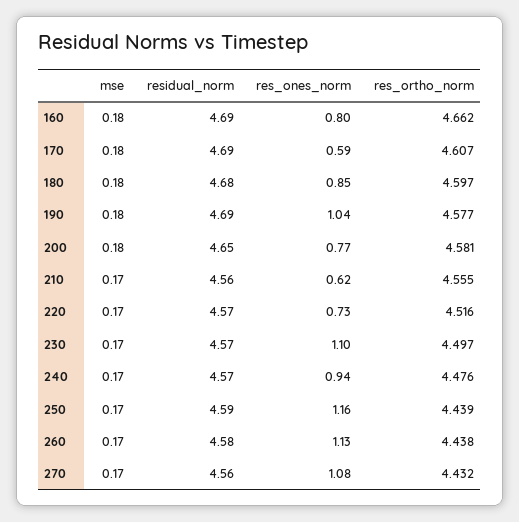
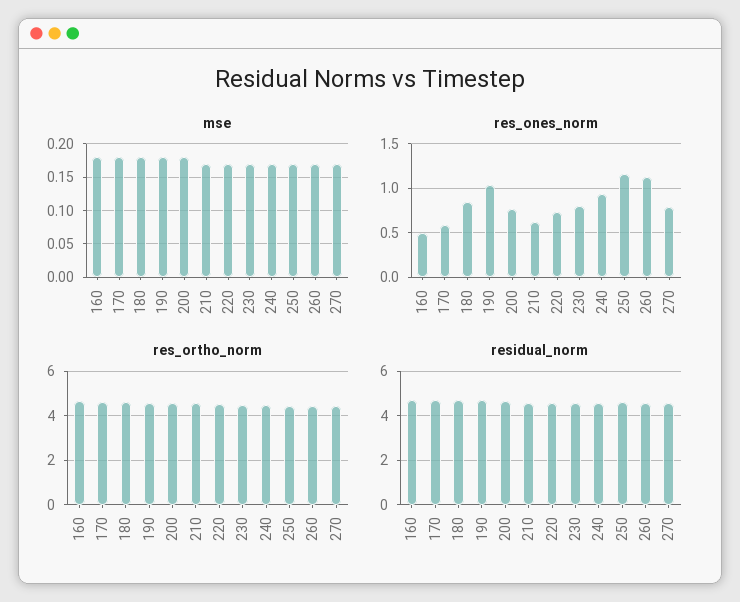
res_ones_norm, 160: 0.8 -> 0.5
res_ones_norm, 230: 1.1 -> 0.8
res_ones_norm, 270: 1.08 -> 0.8

